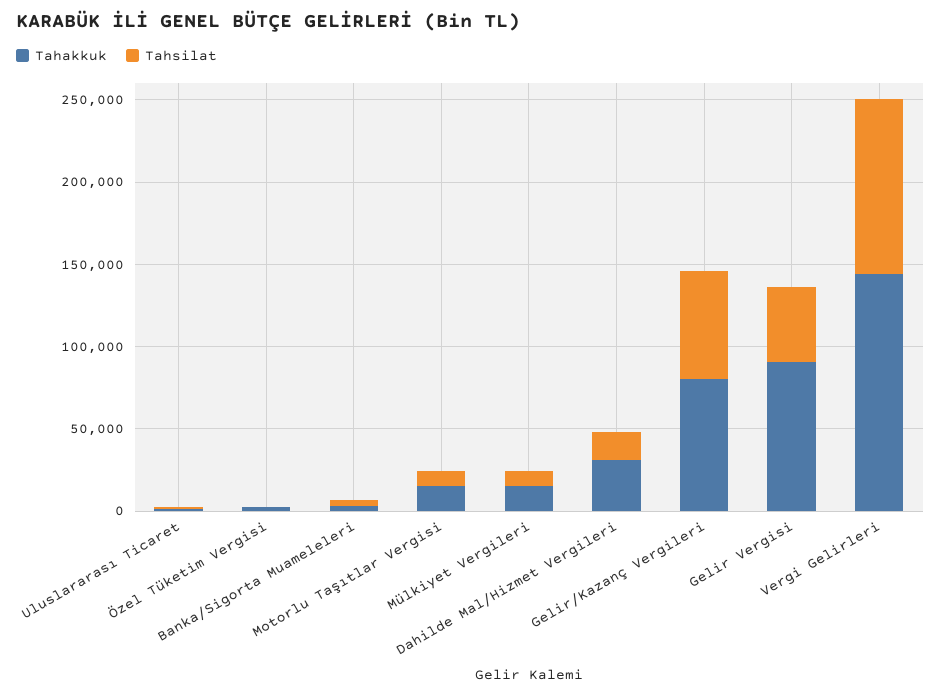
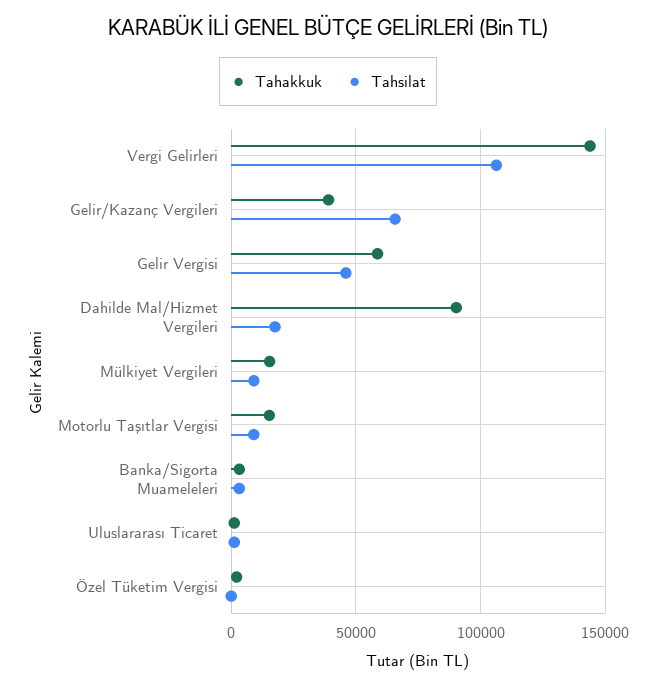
Tahakkuk, Dahilde Mal/Hizmet Vergileri: 30000 -> 90000
Tahakkuk, Gelir/Kazanç Vergileri: 80000 -> 40000
Tahakkuk, Gelir Vergisi: 90000 -> 60000

